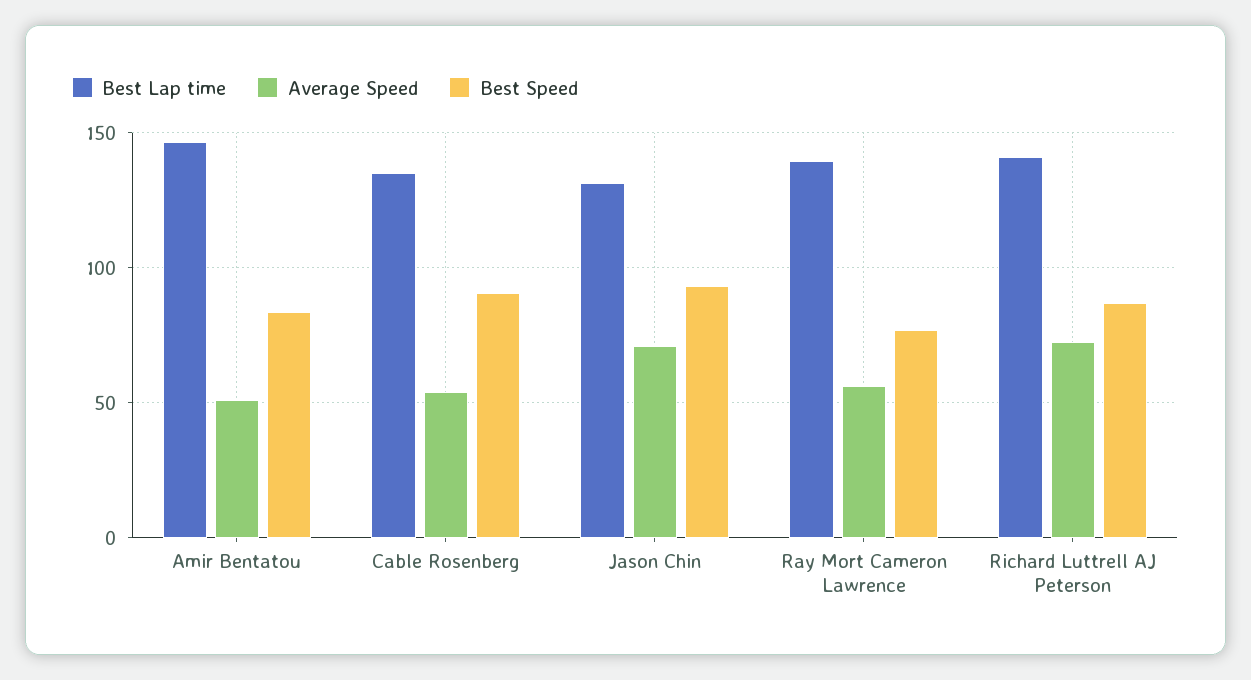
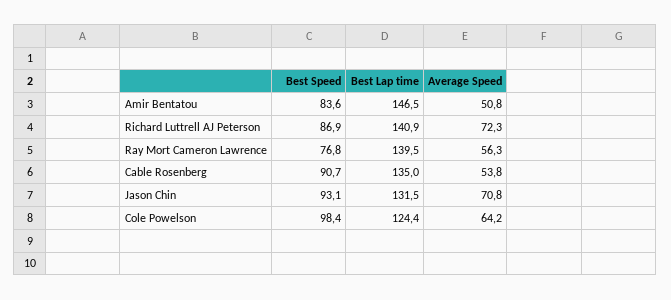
Best Speed, Cole Powelson: none -> 98.4
Best Lap time, Cole Powelson: none -> 124.4
Average Speed, Cole Powelson: none -> 64.2

